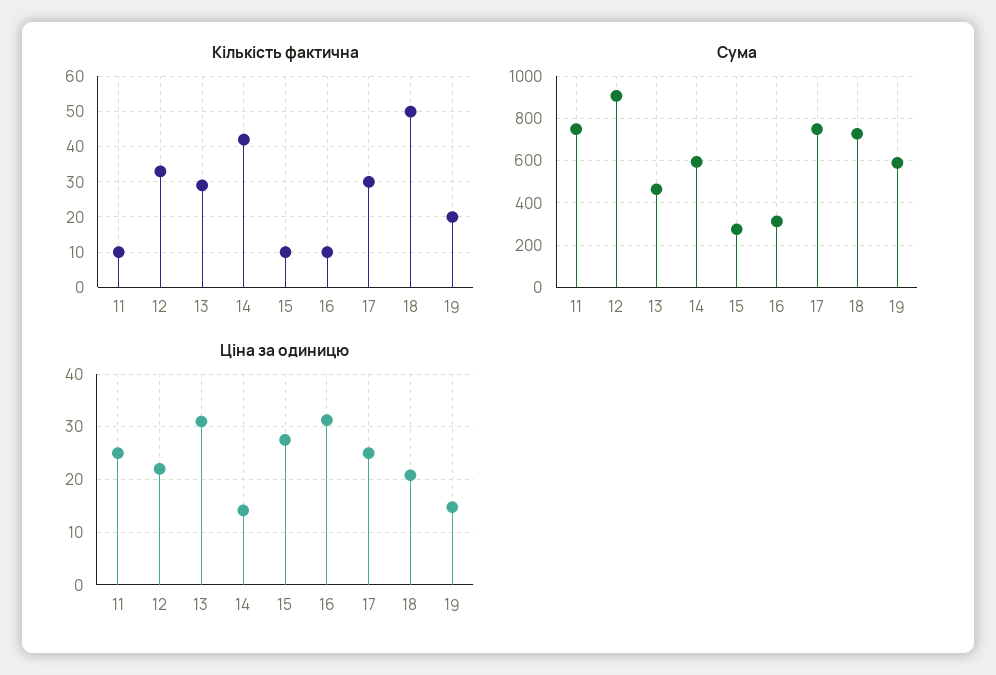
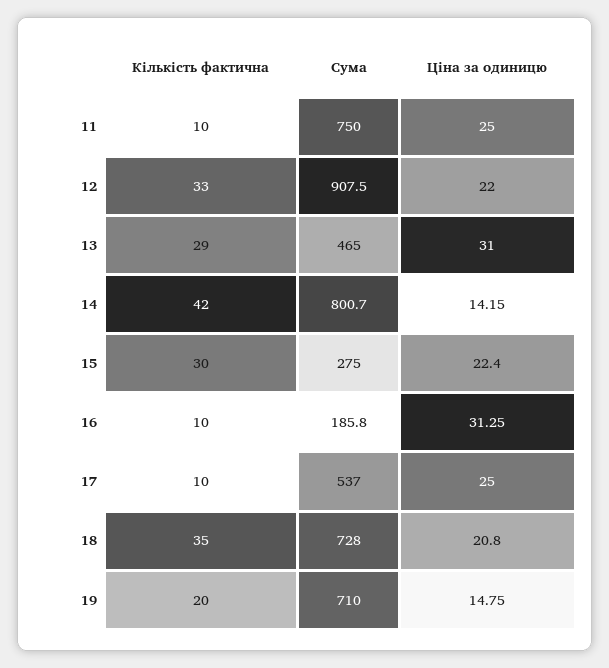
Кількість фактична, 15: 10 -> 30
Кількість фактична, 17: 30 -> 10
Кількість фактична, 18: 50 -> 35
Сума, 14: 600 -> 800.7
Сума, 16: 300 -> 185.8
Сума, 17: 750 -> 537
Сума, 19: 600 -> 710
Ціна за одиницю, 15: 28 -> 22.4

